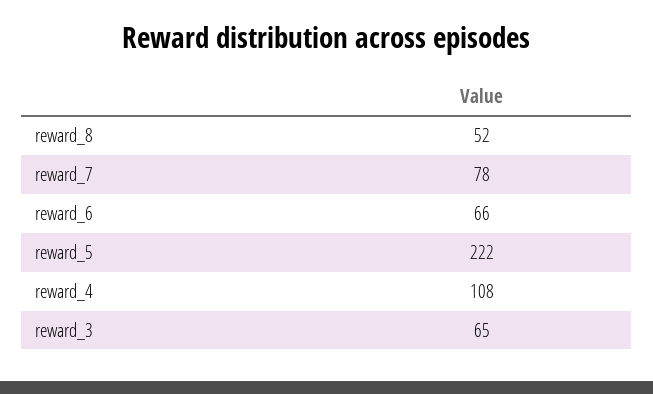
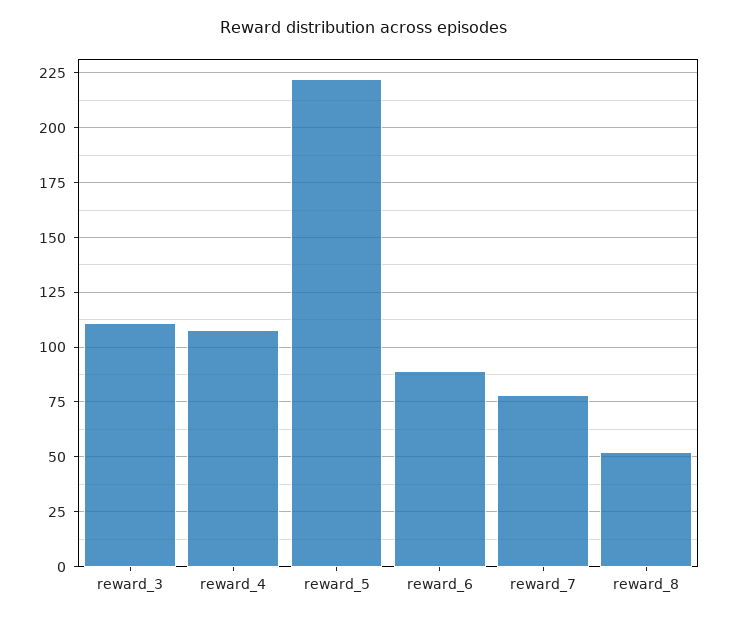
reward_6: 66 -> 90
reward_3: 65 -> 110

